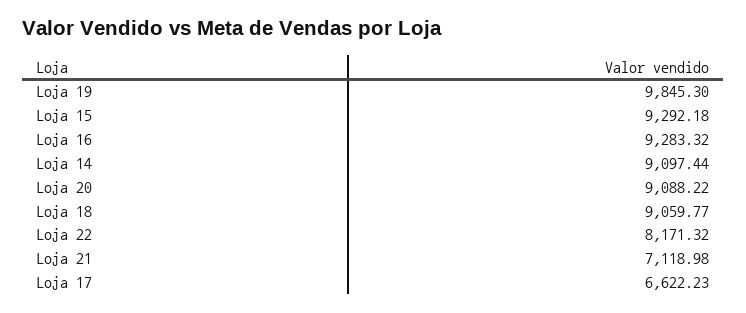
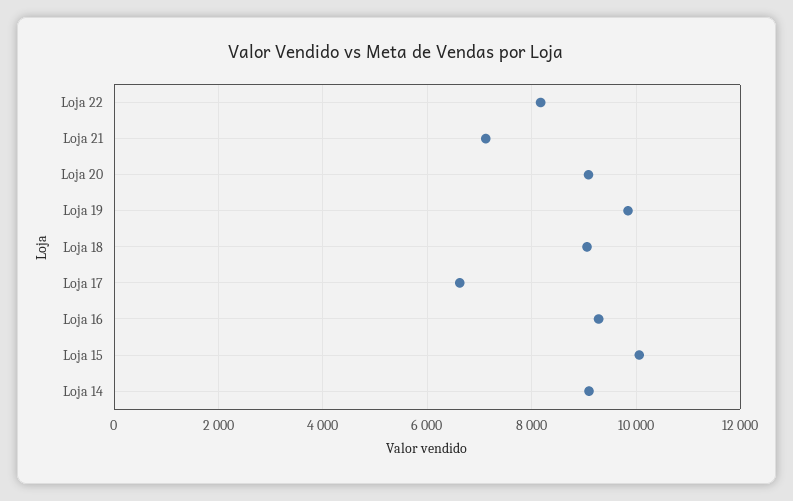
Loja 15: 9292.18 -> 10000

